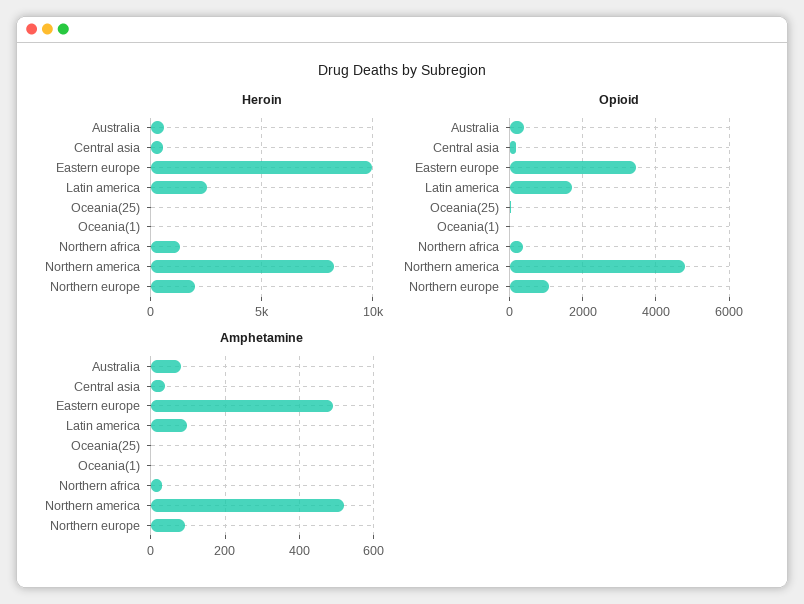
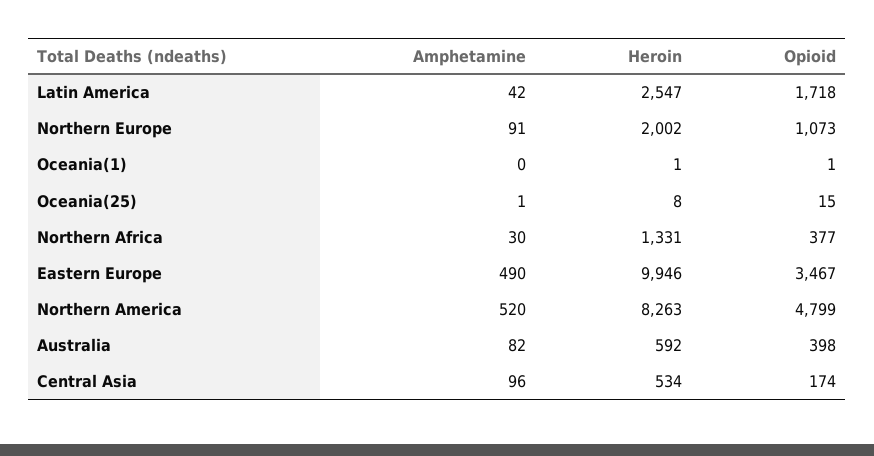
Amphetamine, Central asia: 40 -> 96
Amphetamine, Latin america: 100 -> 42

